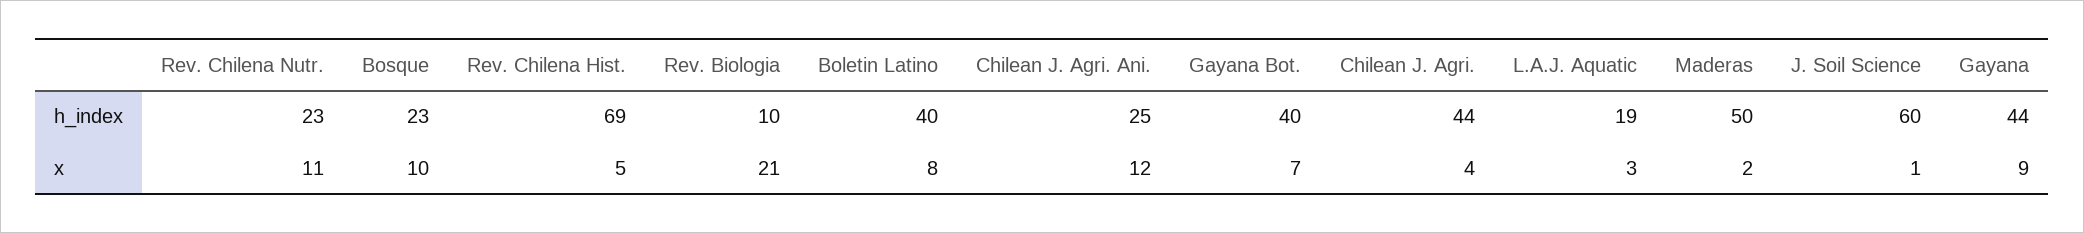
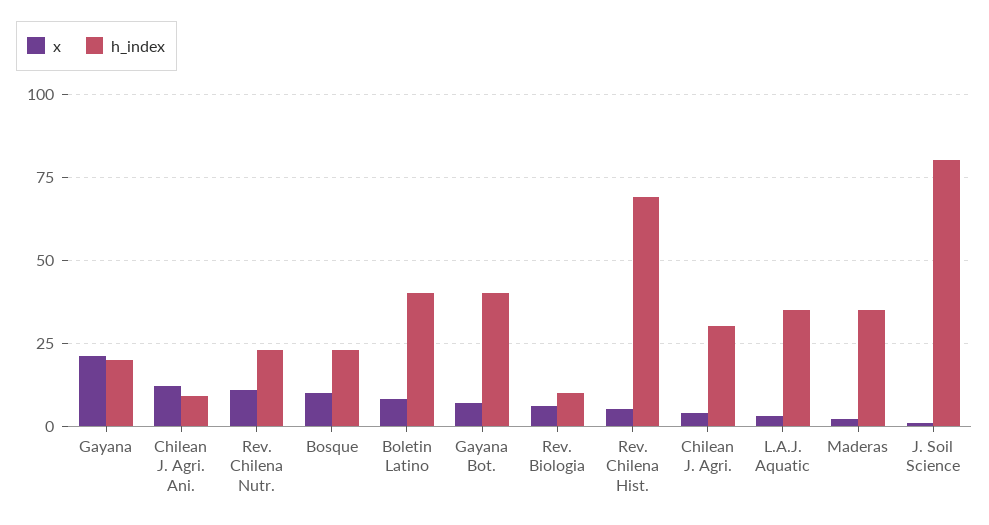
h_index, Chilean J. Agri. Ani.: 25 -> 10
h_index, Chilean J. Agri.: 44 -> 30
h_index, L.A.J. Aquatic: 19 -> 35
h_index, Maderas: 50 -> 35
h_index, J. Soil Science: 60 -> 80
h_index, Gayana: 44 -> 20
x, Rev. Biologia: 21 -> 5
x, Gayana: 9 -> 20

